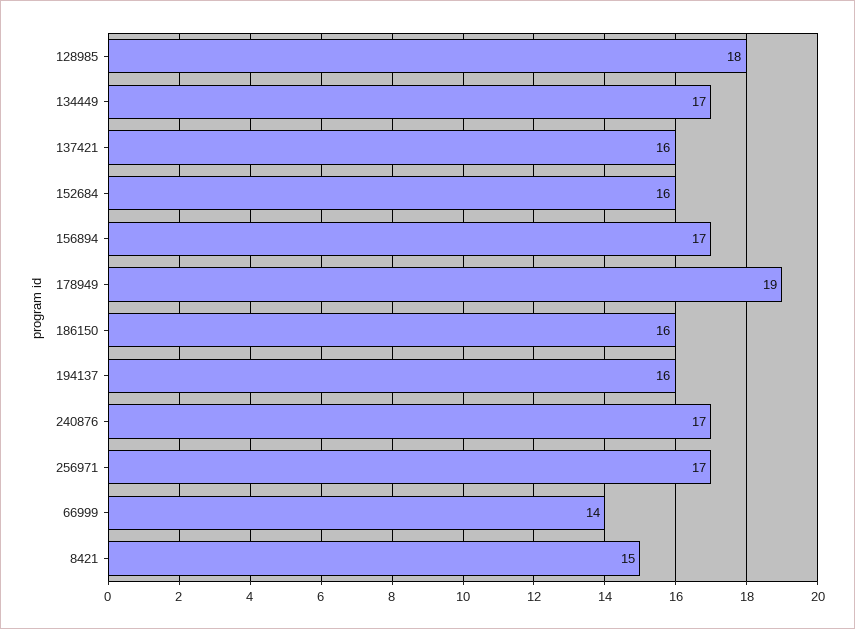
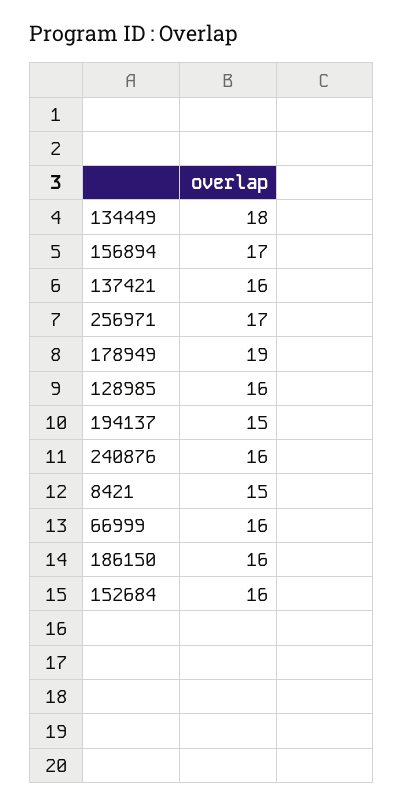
128985: 18 -> 16
134449: 17 -> 18
194137: 16 -> 15
240876: 17 -> 16
66999: 14 -> 16

